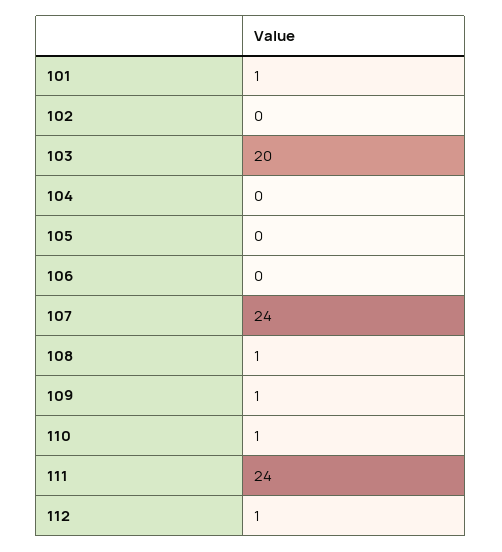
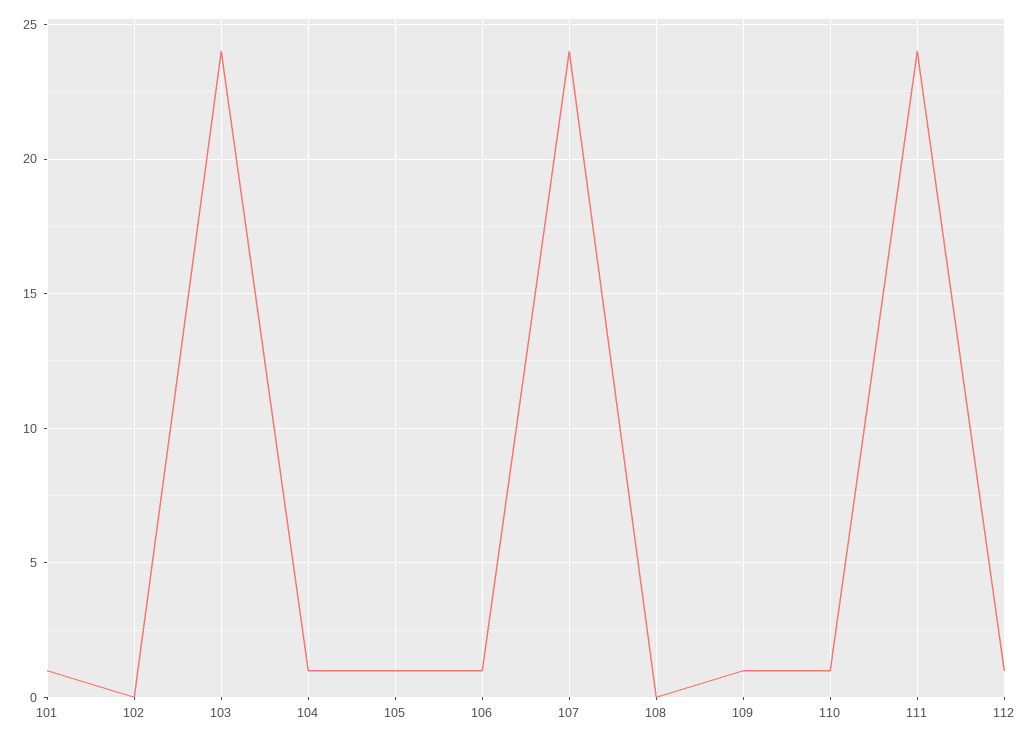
103: 20 -> 24
104: 0 -> 1
105: 0 -> 1
106: 0 -> 1
108: 1 -> 0

